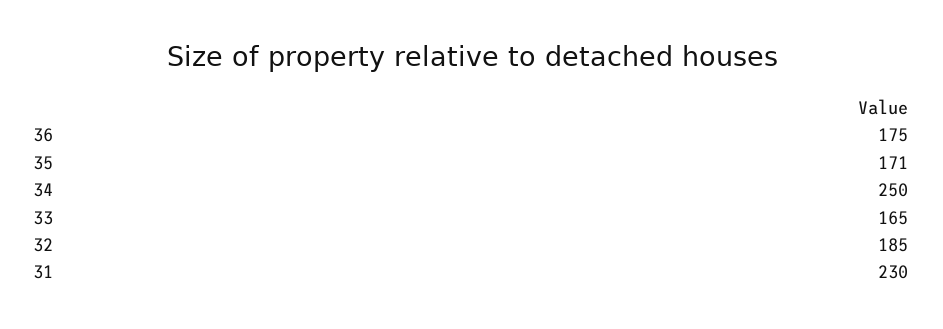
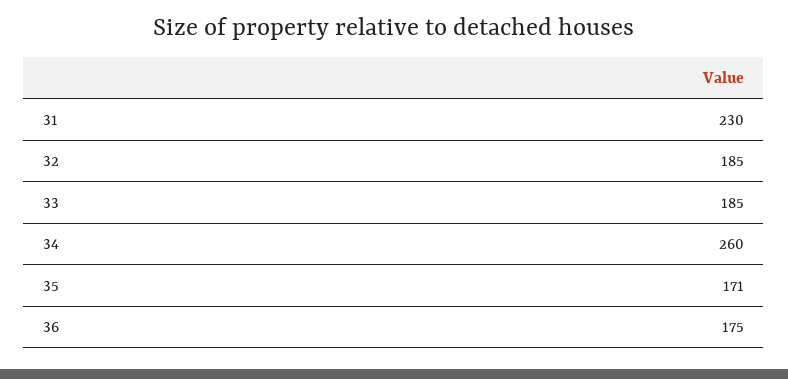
34: 250 -> 260
33: 165 -> 185

